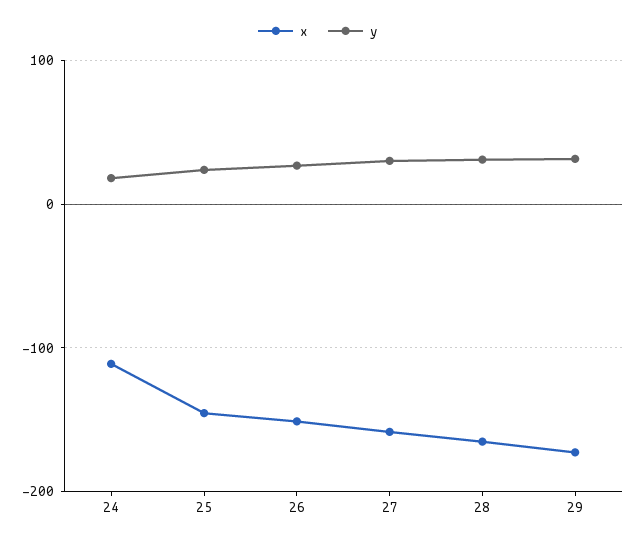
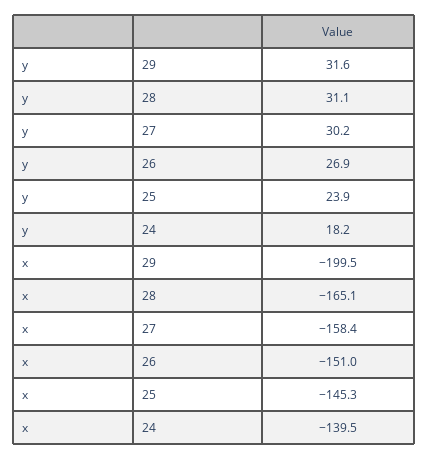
x, 24: -110 -> -139.5
x, 29: -170 -> -199.5

